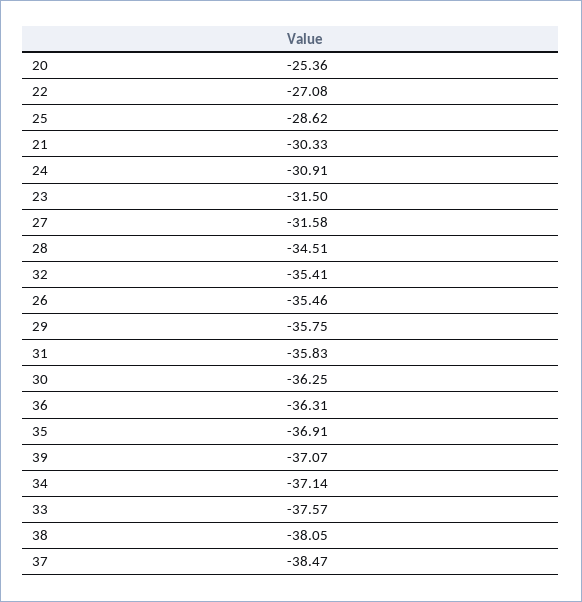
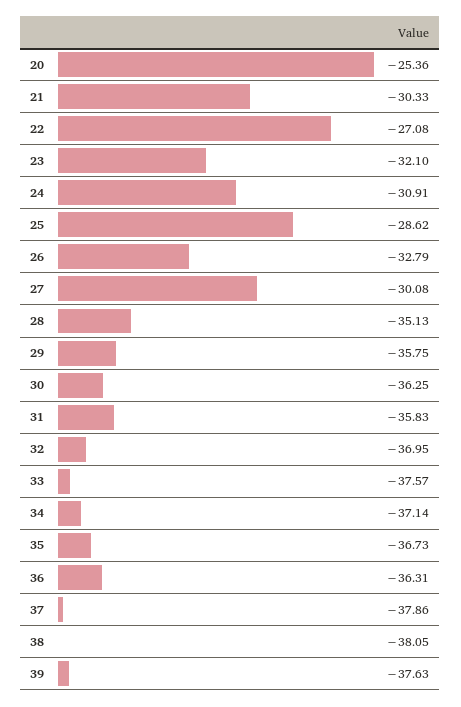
23: -31.5 -> -32.1
27: -31.58 -> -30.08
28: -34.51 -> -35.13
32: -35.41 -> -36.95
26: -35.46 -> -32.79
35: -36.91 -> -36.73
39: -37.07 -> -37.63
37: -38.47 -> -37.86

